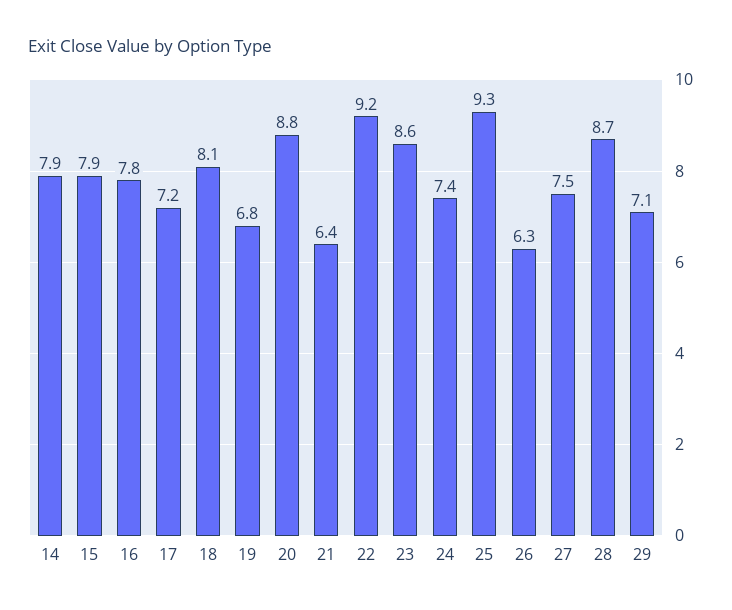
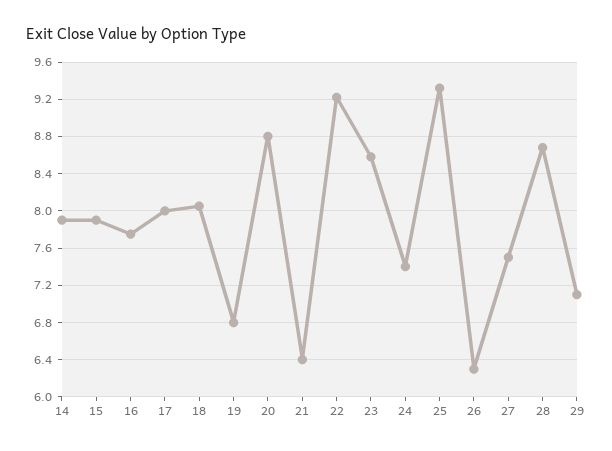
17: 7.2 -> 8

